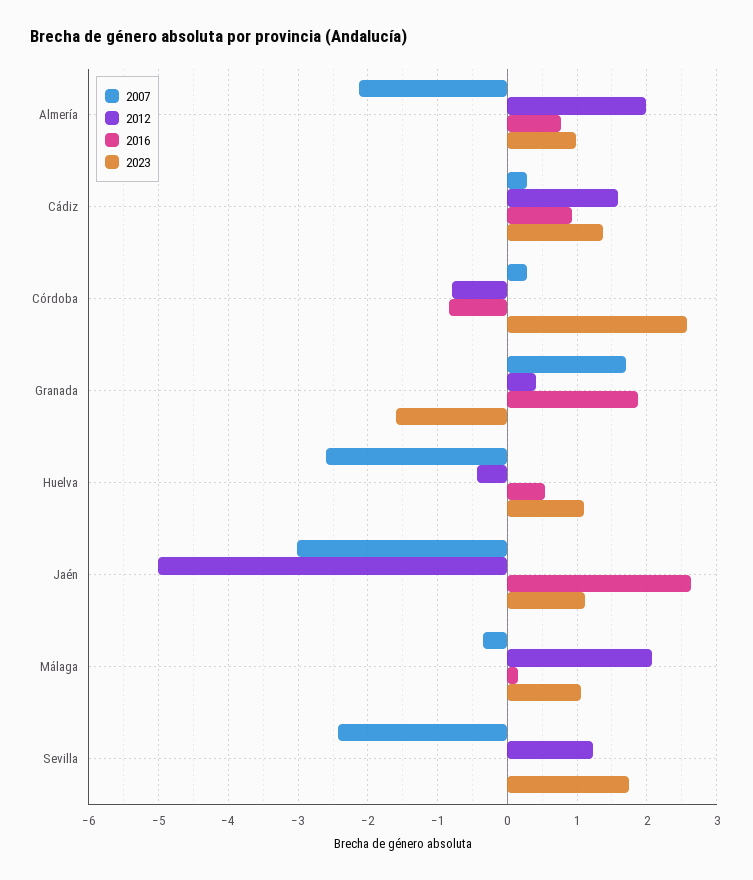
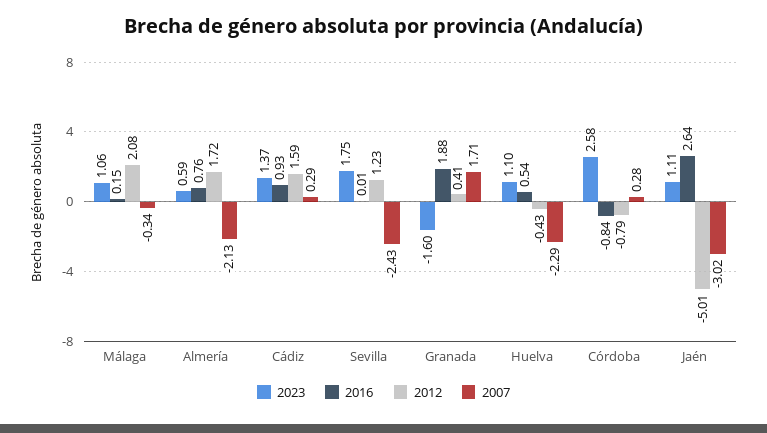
2012, Almería: 2 -> 1.72
2023, Almería: 1 -> 0.59
2007, Huelva: -2.6 -> -2.29

